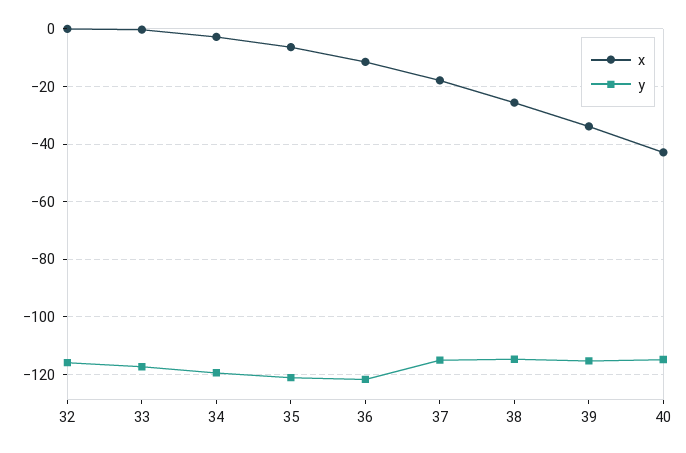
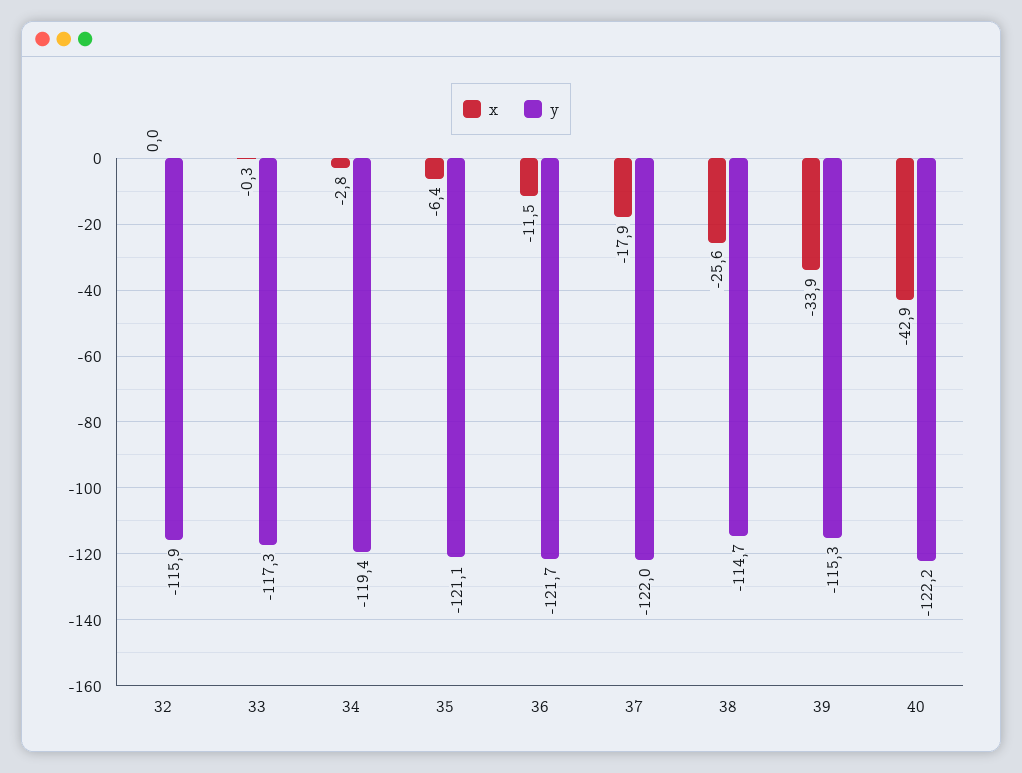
y, 37: -115 -> -122
y, 40: -115 -> -122.2

